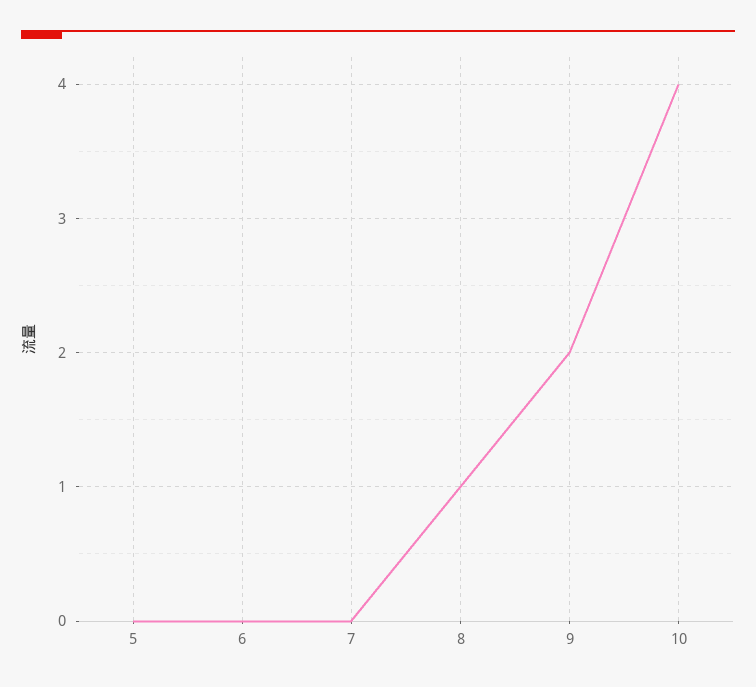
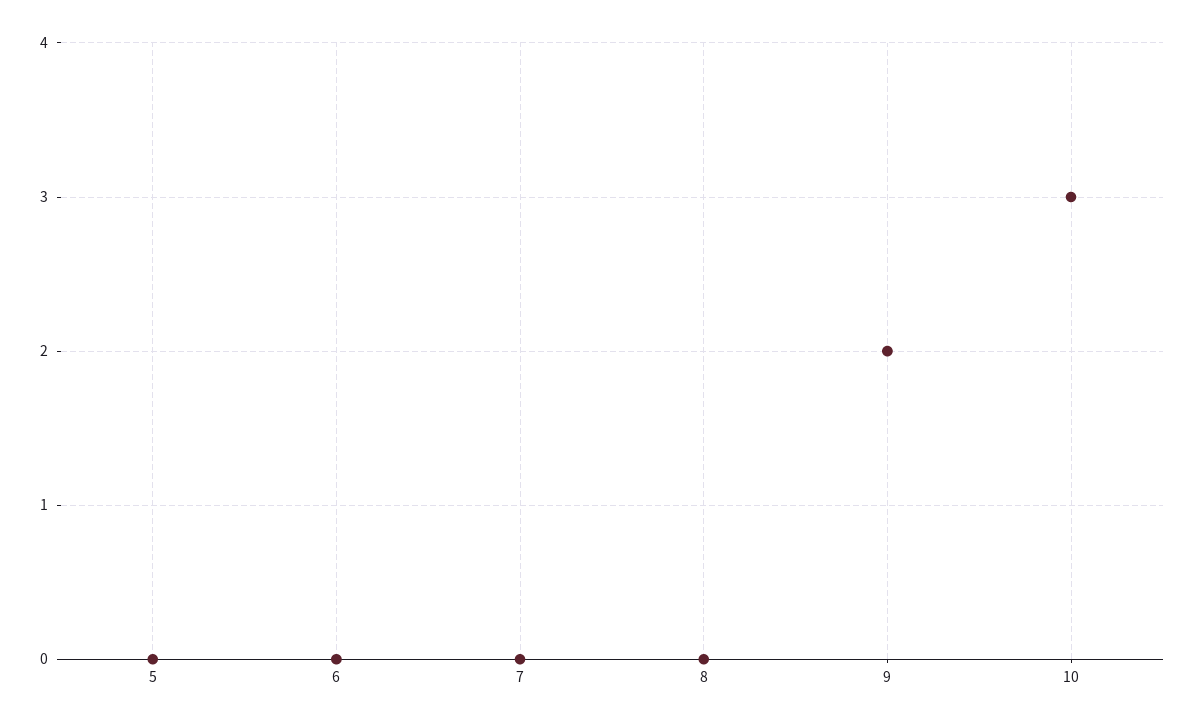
8: 1 -> 0
10: 4 -> 3

